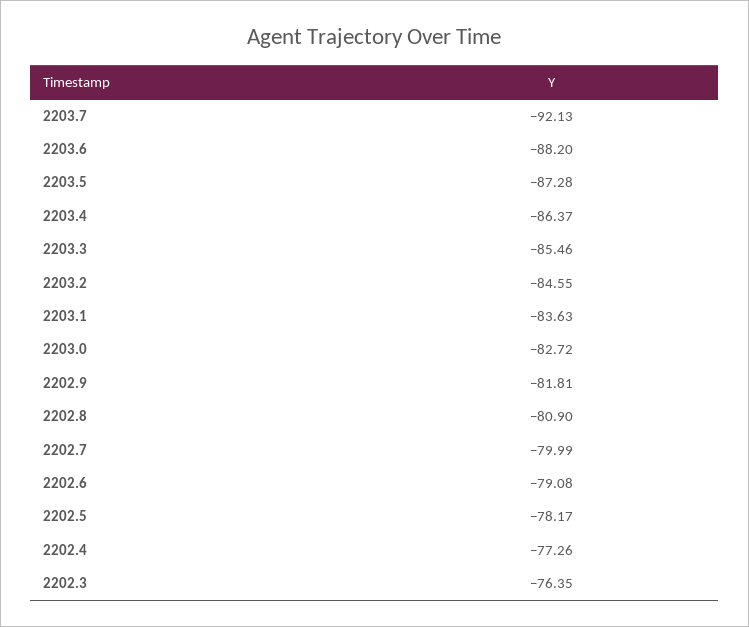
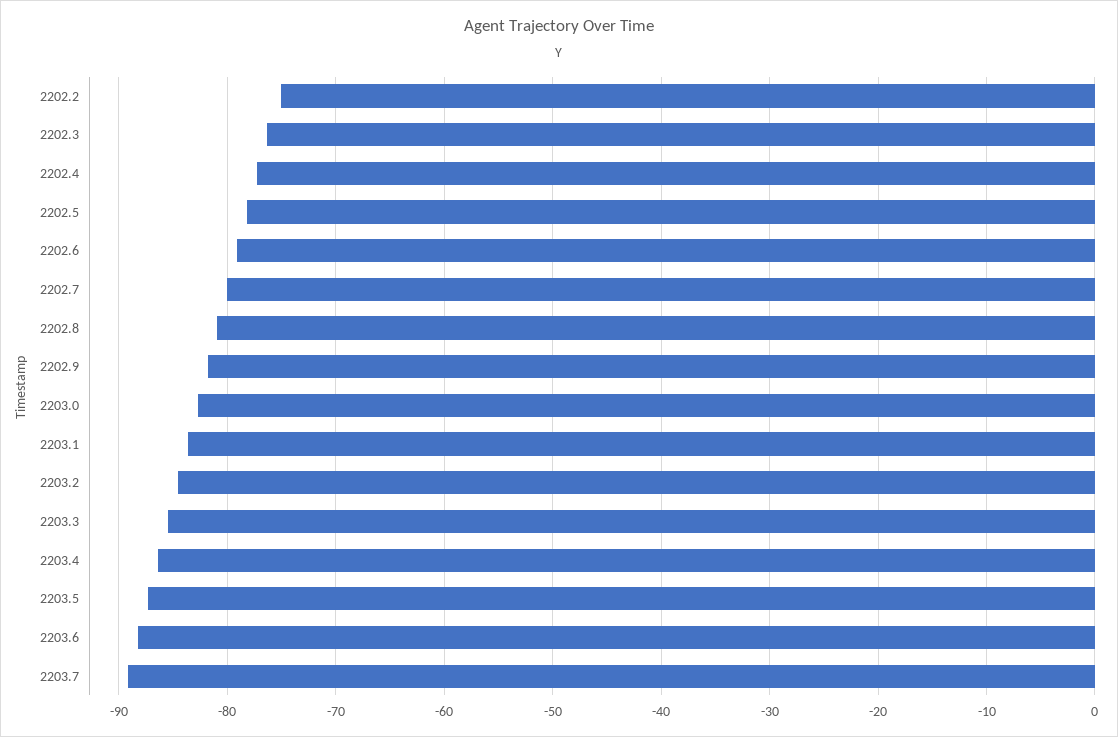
2203.7: -92.13 -> -89
2202.2: none -> -75

